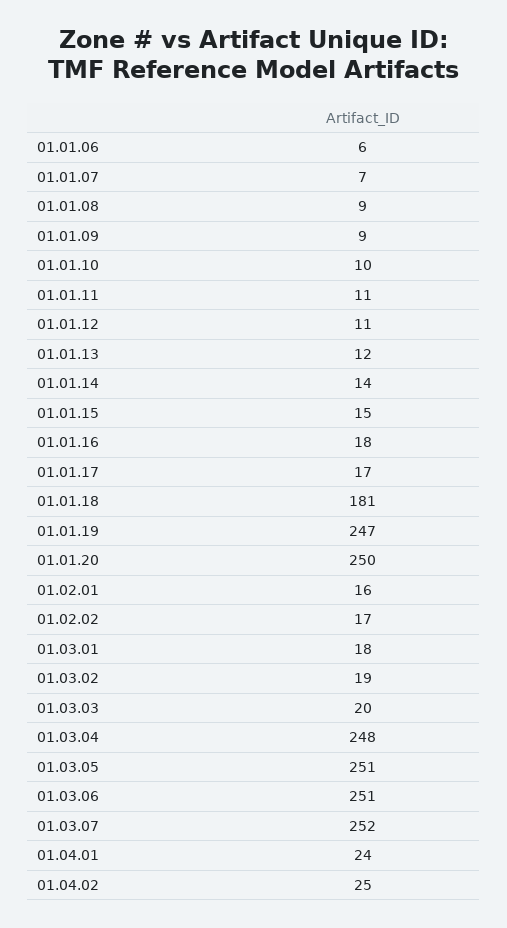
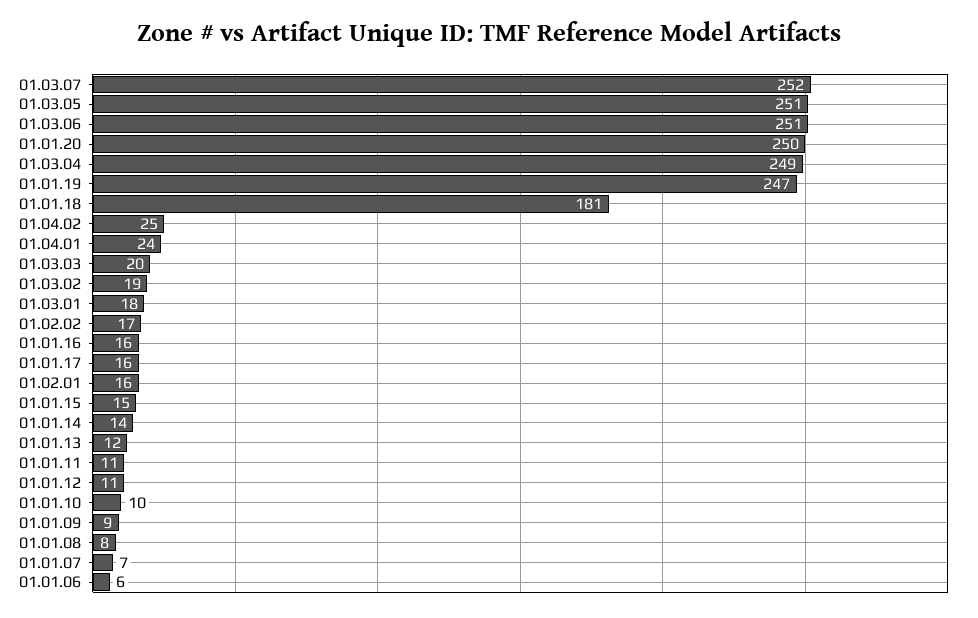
01.01.08: 9 -> 8
01.01.16: 18 -> 16
01.01.17: 17 -> 16
01.03.04: 248 -> 249

